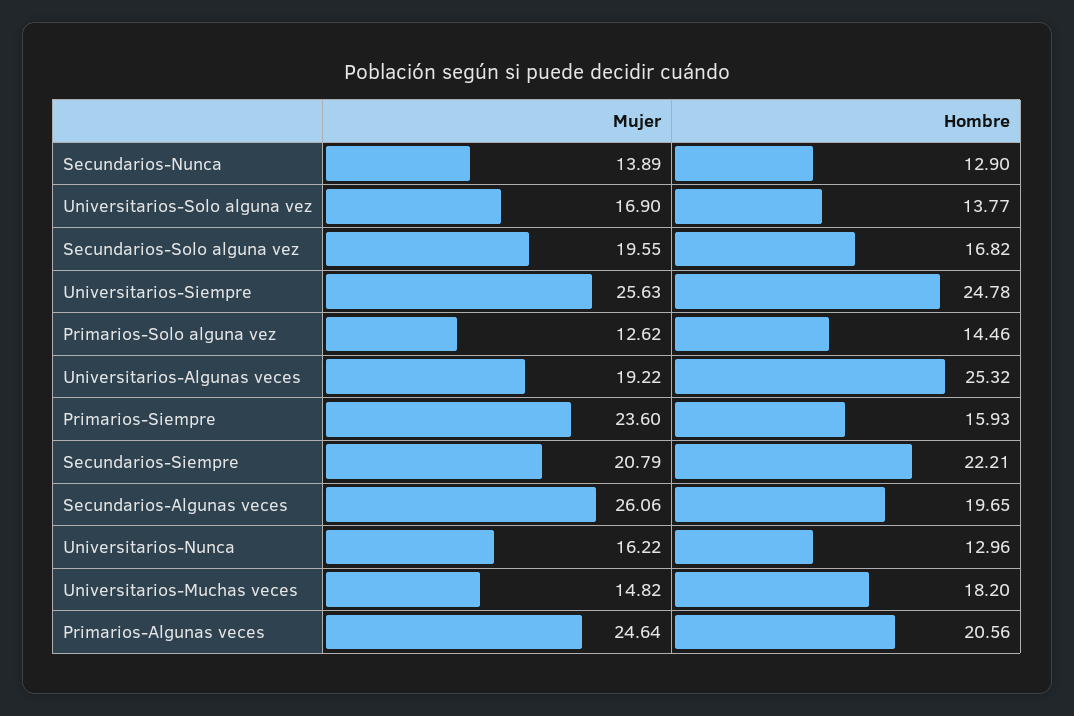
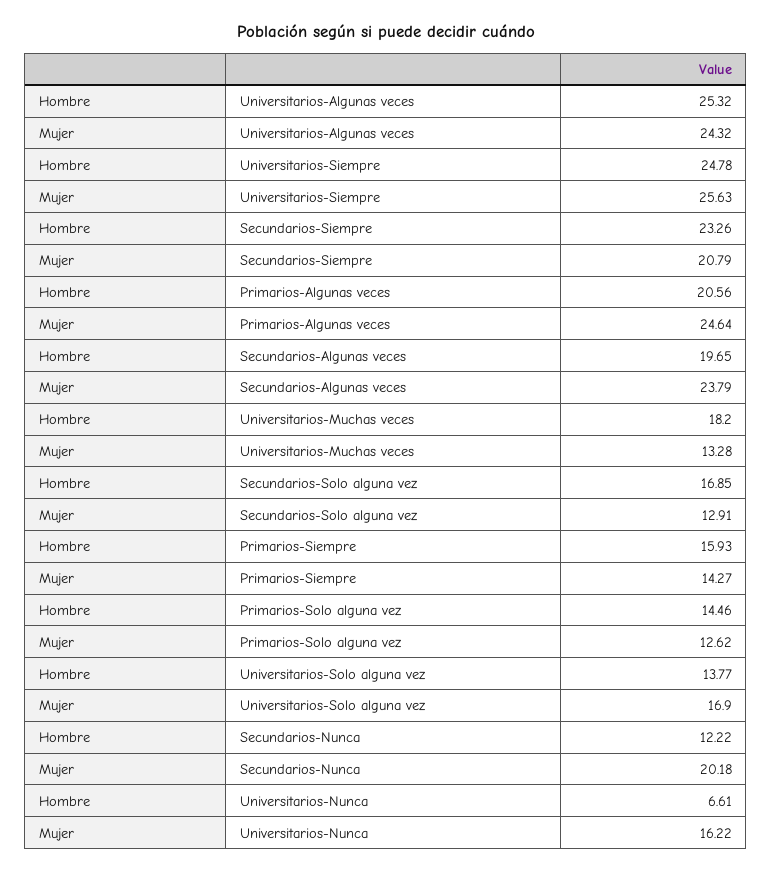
Mujer, Secundarios-Nunca: 13.89 -> 20.18
Hombre, Secundarios-Nunca: 12.9 -> 12.22
Mujer, Secundarios-Solo alguna vez: 19.55 -> 12.91
Hombre, Secundarios-Solo alguna vez: 16.82 -> 16.85
Mujer, Universitarios-Algunas veces: 19.22 -> 24.32
Mujer, Primarios-Siempre: 23.6 -> 14.27
Hombre, Secundarios-Siempre: 22.21 -> 23.26
Mujer, Secundarios-Algunas veces: 26.06 -> 23.79
Hombre, Universitarios-Nunca: 12.96 -> 6.61
Mujer, Universitarios-Muchas veces: 14.82 -> 13.28

